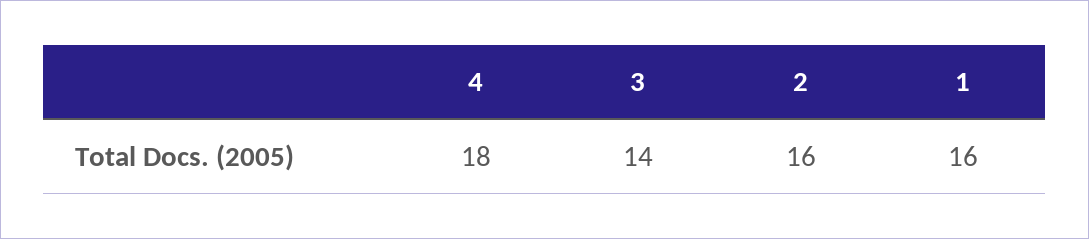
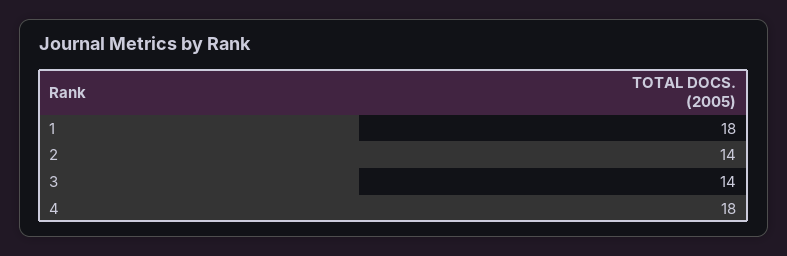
2: 16 -> 14
1: 16 -> 18

